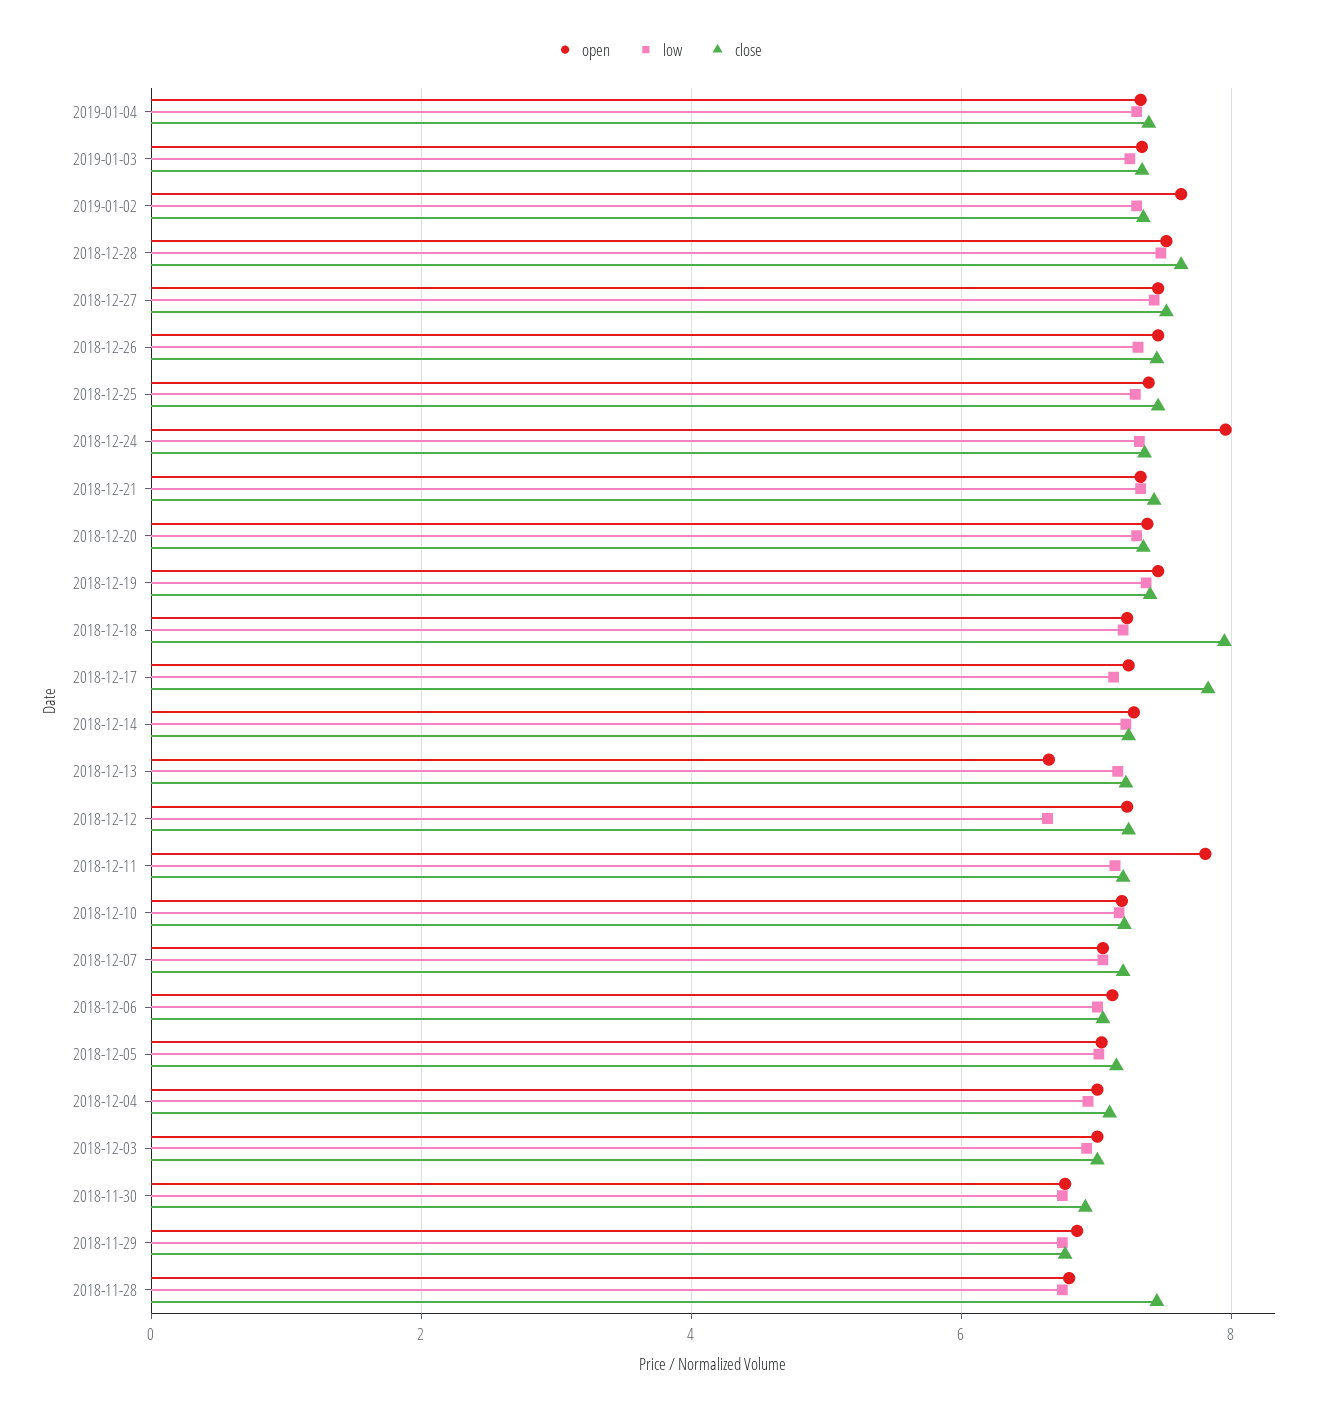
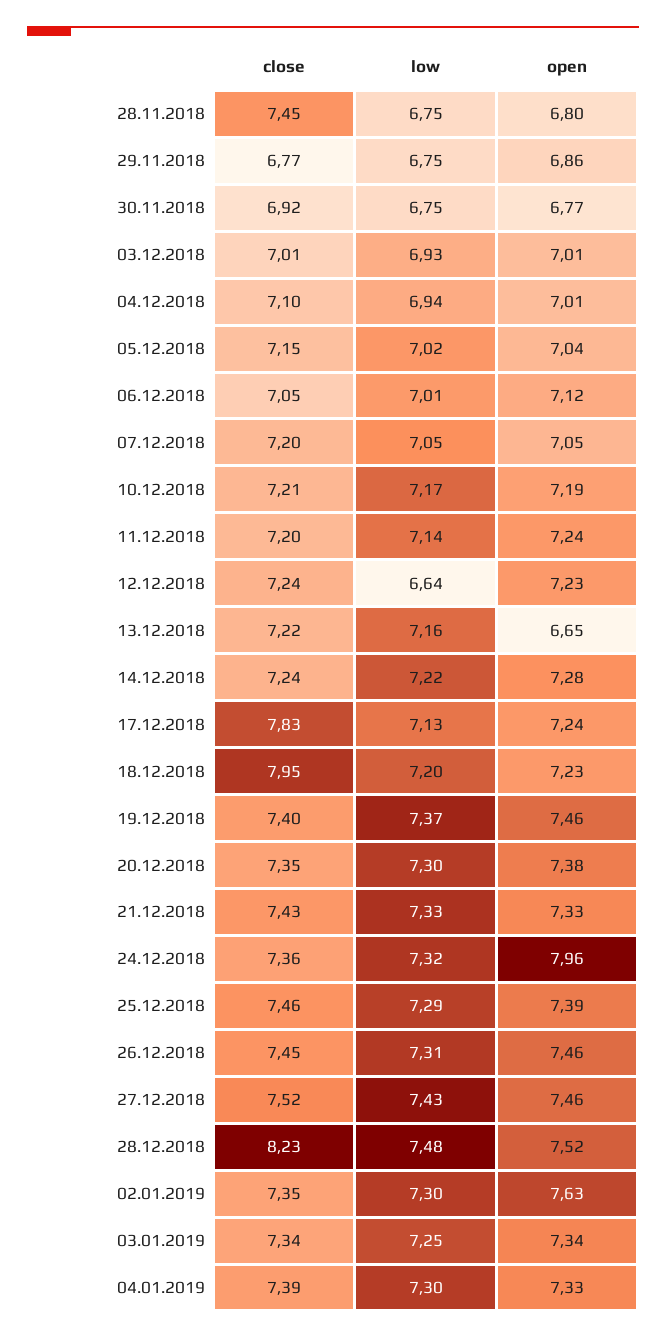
close, 2018-12-28: 7.6 -> 8.23
open, 2018-12-11: 7.8 -> 7.24

